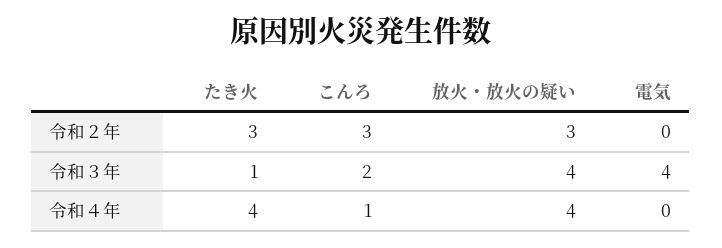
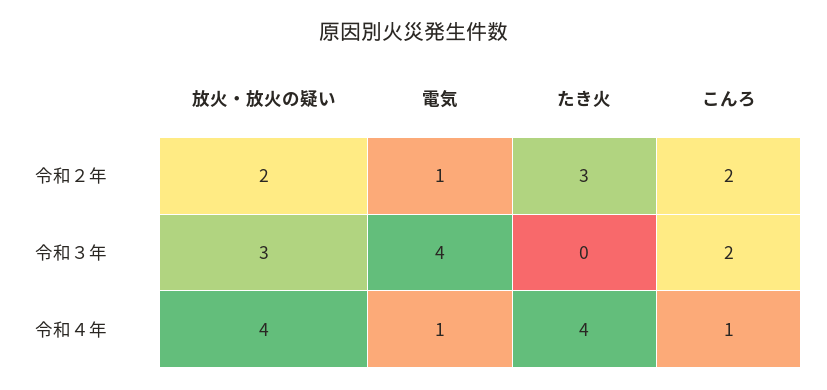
こんろ, 令和２年: 3 -> 2
放火・放火の疑い, 令和２年: 3 -> 2
電気, 令和２年: 0 -> 1
たき火, 令和３年: 1 -> 0
放火・放火の疑い, 令和３年: 4 -> 3
電気, 令和４年: 0 -> 1

